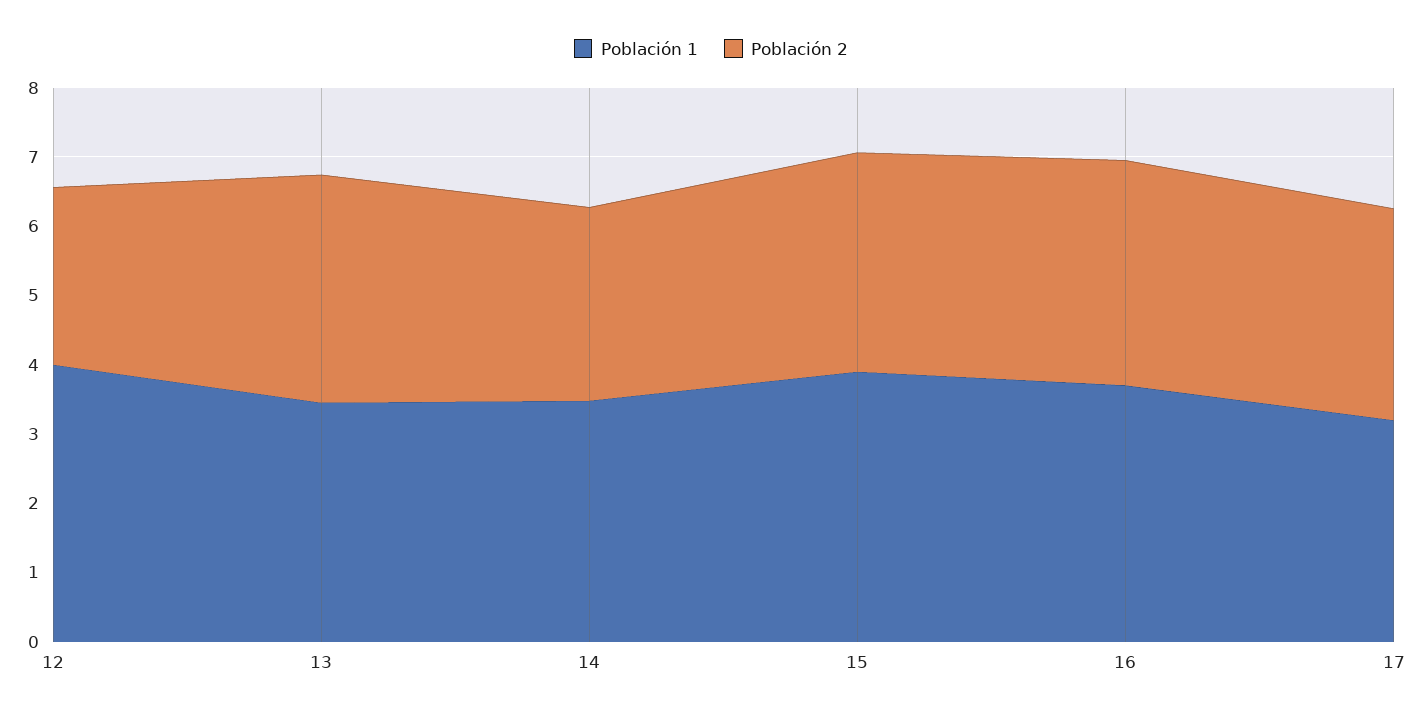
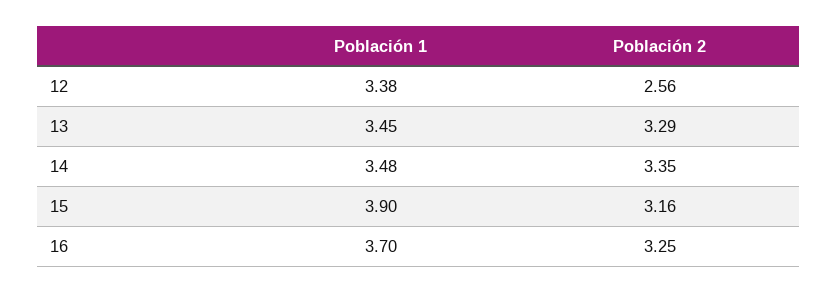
Población 1, 12: 4 -> 3.38
Población 2, 14: 2.8 -> 3.35
Población 1, 17: 3.2 -> none
Población 2, 17: 3 -> none

